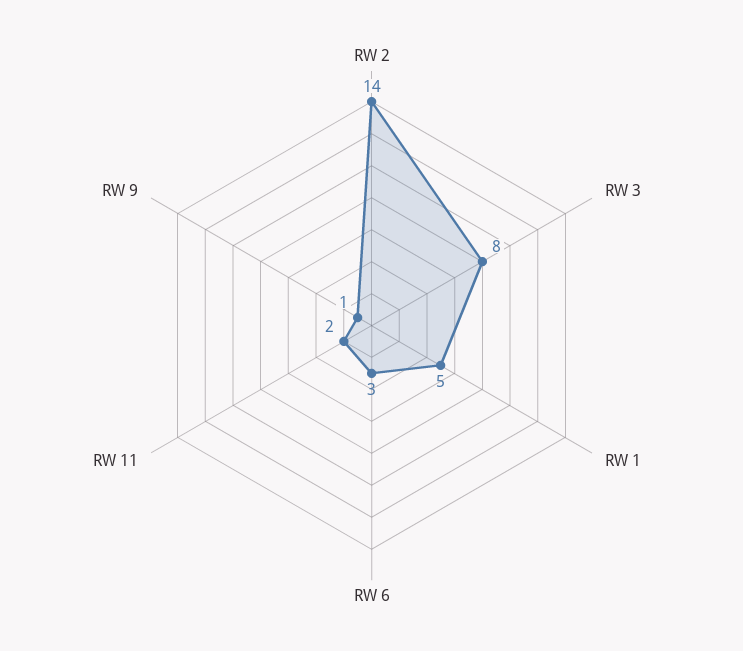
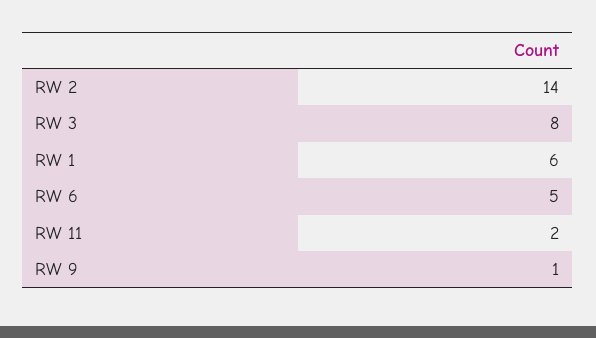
RW 1: 5 -> 6
RW 6: 3 -> 5

